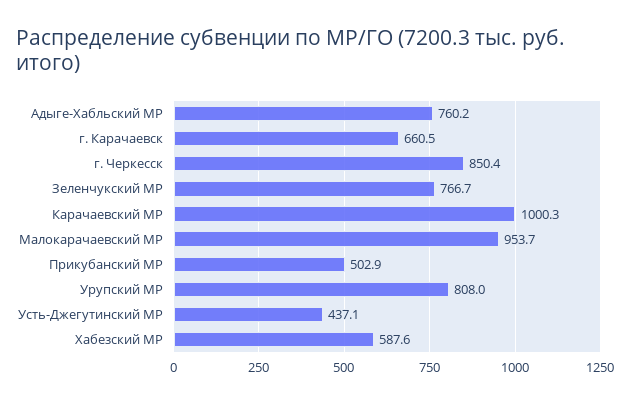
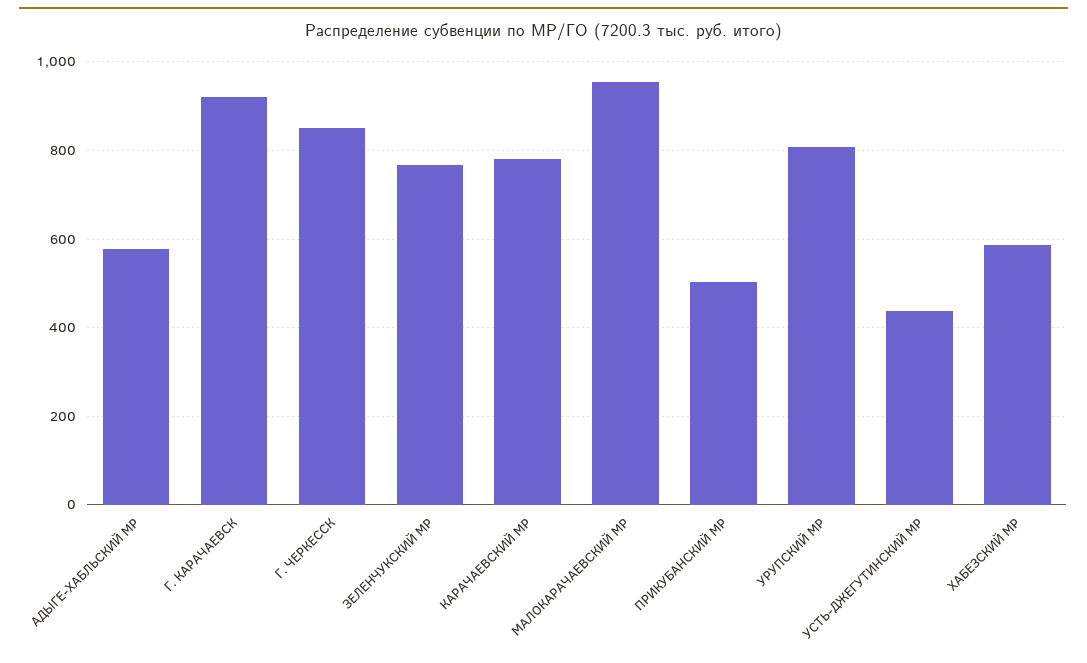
Адыге-Хабльский МР: 760.2 -> 580
г. Карачаевск: 660.5 -> 920
Карачаевский МР: 1000.3 -> 780

